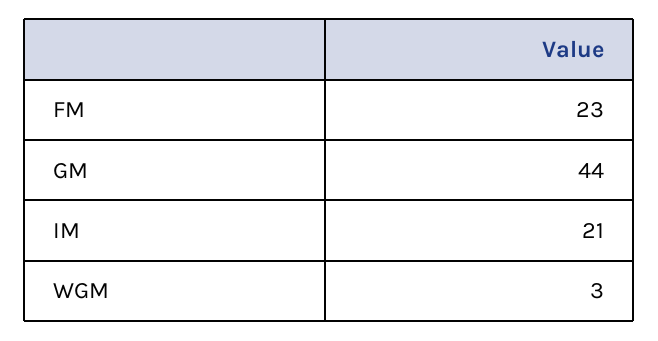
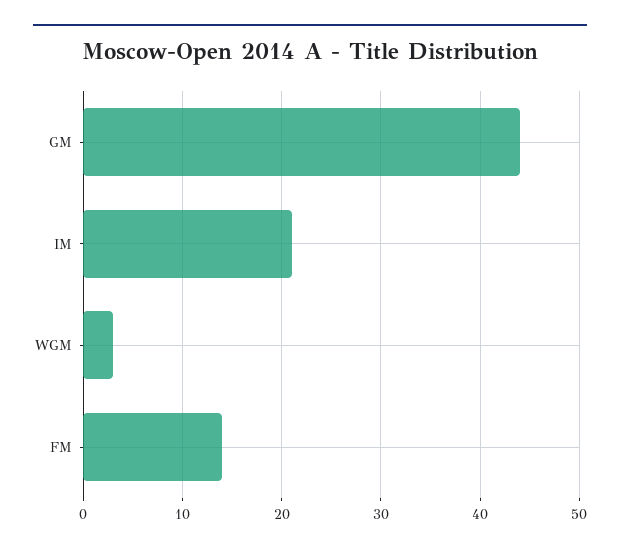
FM: 23 -> 14

